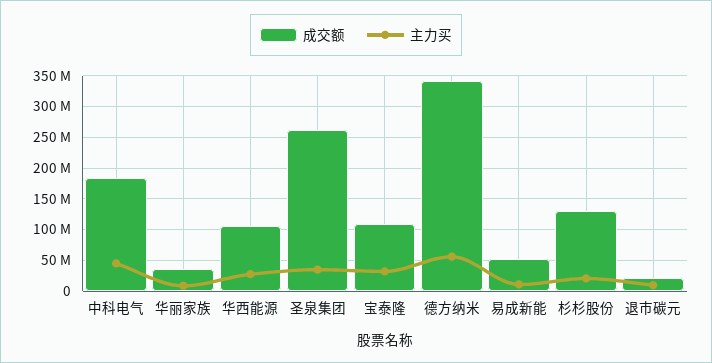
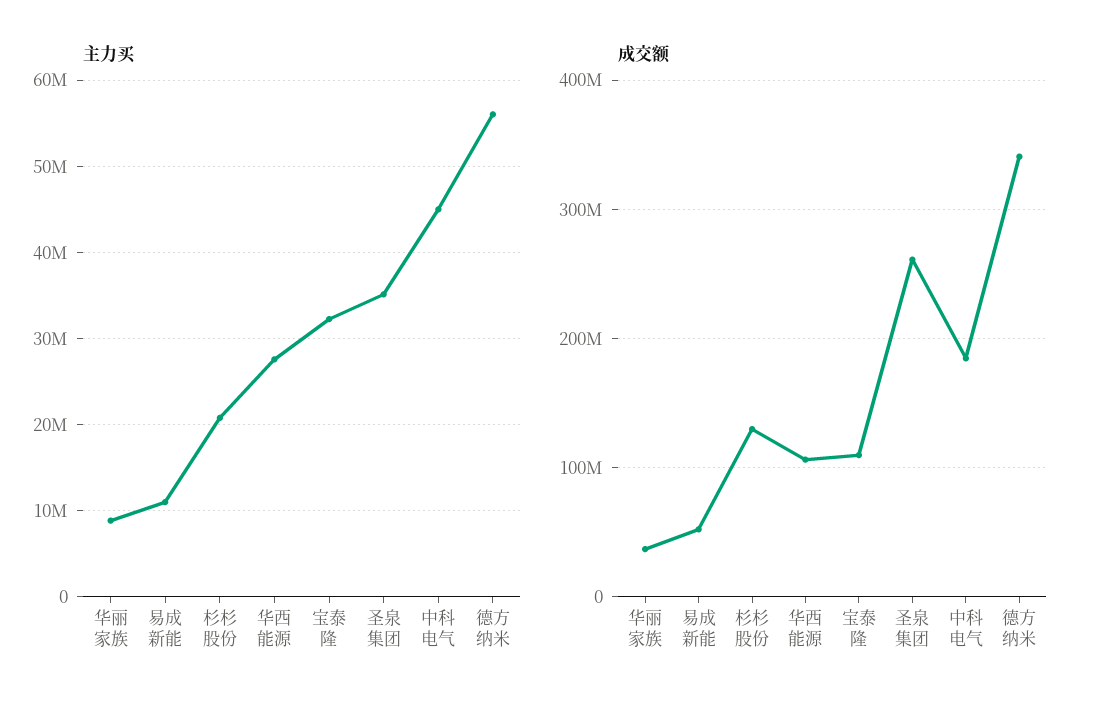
成交额, 退市碳元: 20000000 -> none
主力买, 退市碳元: 10000000 -> none

